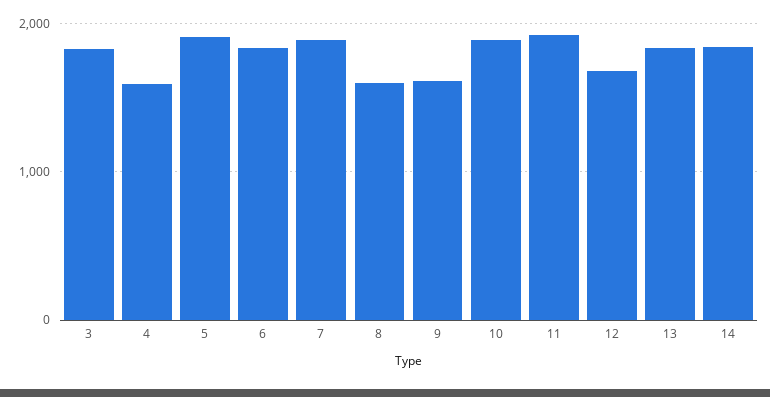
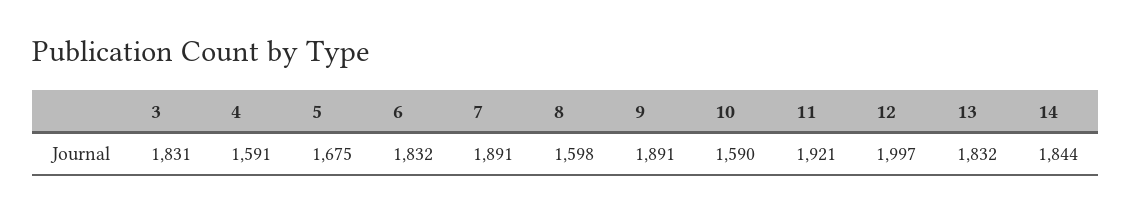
5: 1900 -> 1675
9: 1600 -> 1891
10: 1900 -> 1590
12: 1700 -> 1997

